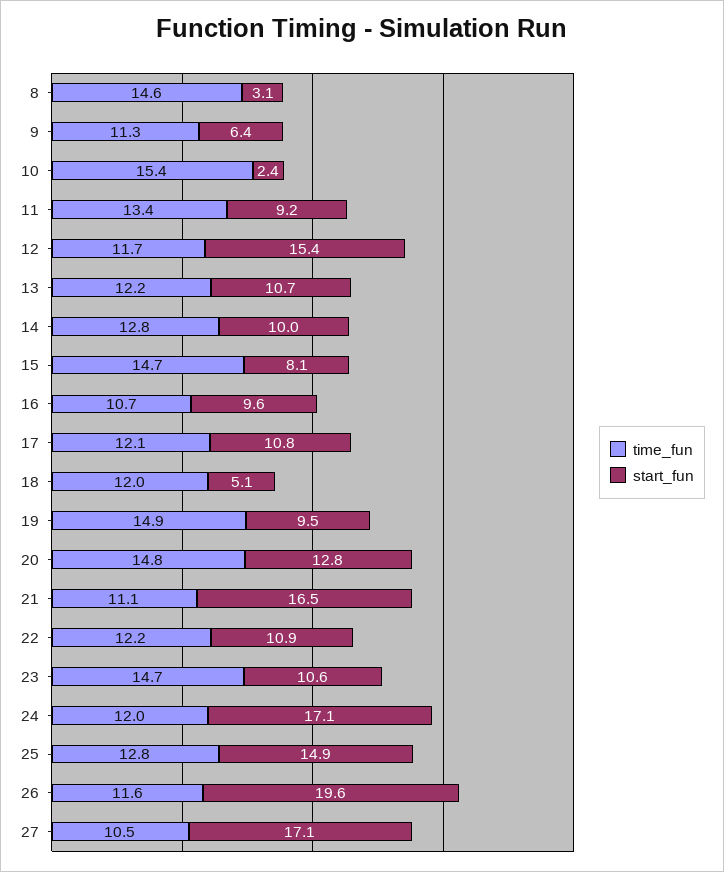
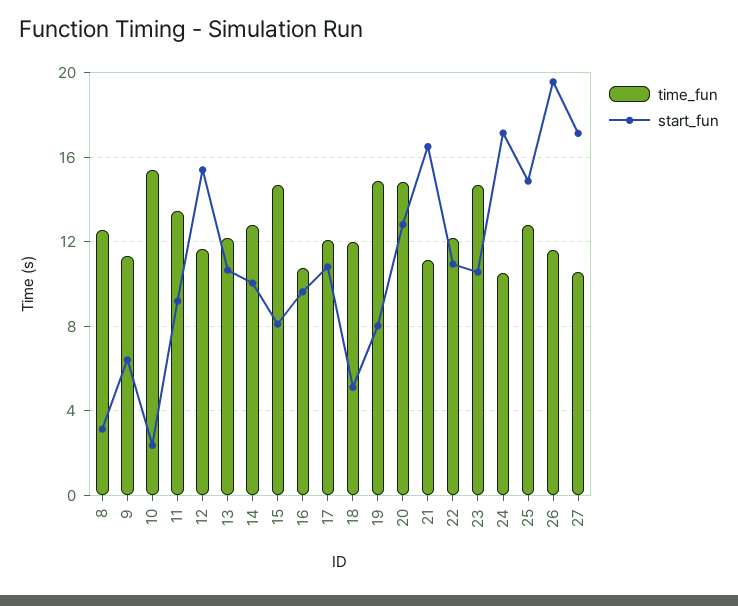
time_fun, 8: 14.6 -> 12.5
start_fun, 19: 9.5 -> 8
time_fun, 24: 12 -> 10.5

